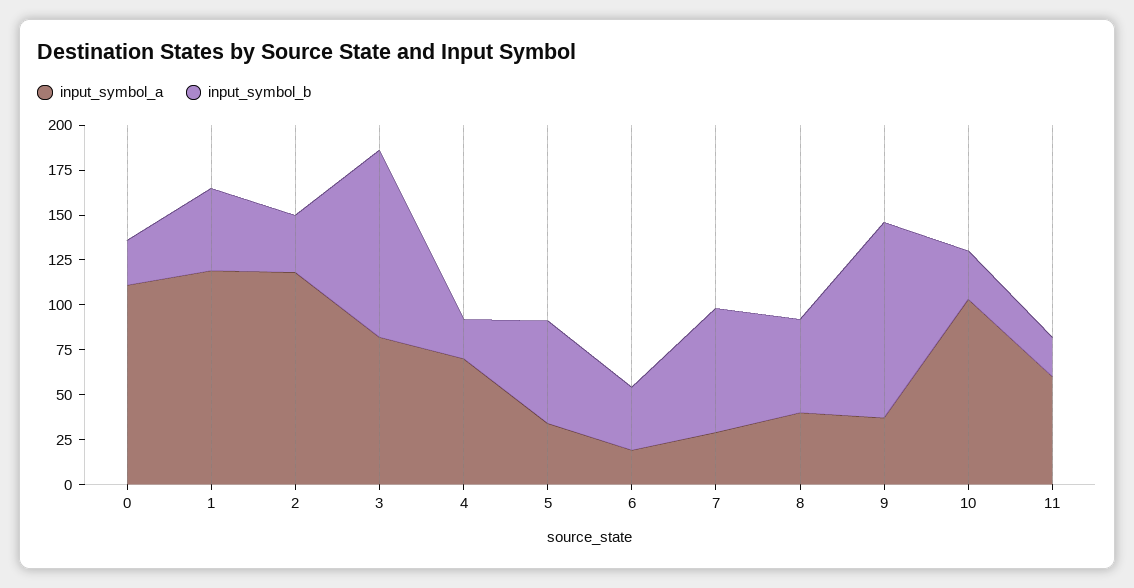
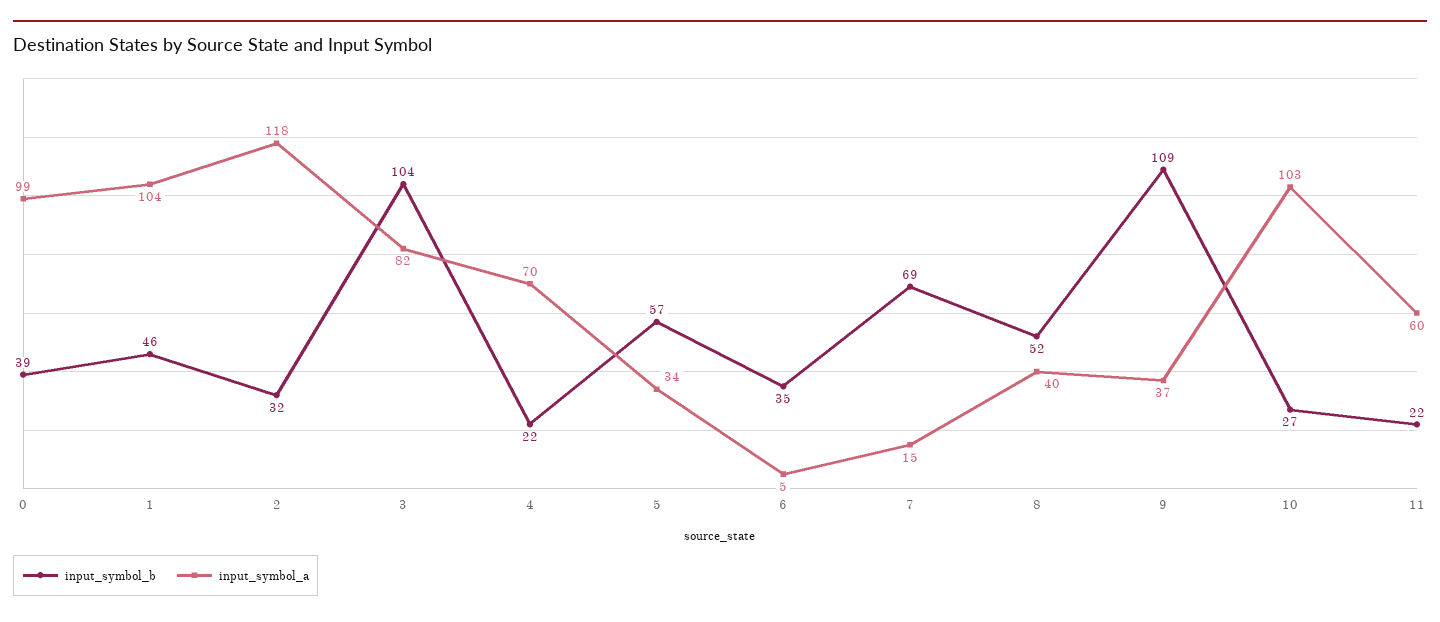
input_symbol_a, 0: 110 -> 99
input_symbol_b, 0: 25 -> 39
input_symbol_a, 1: 120 -> 104
input_symbol_a, 6: 20 -> 5
input_symbol_a, 7: 30 -> 15

